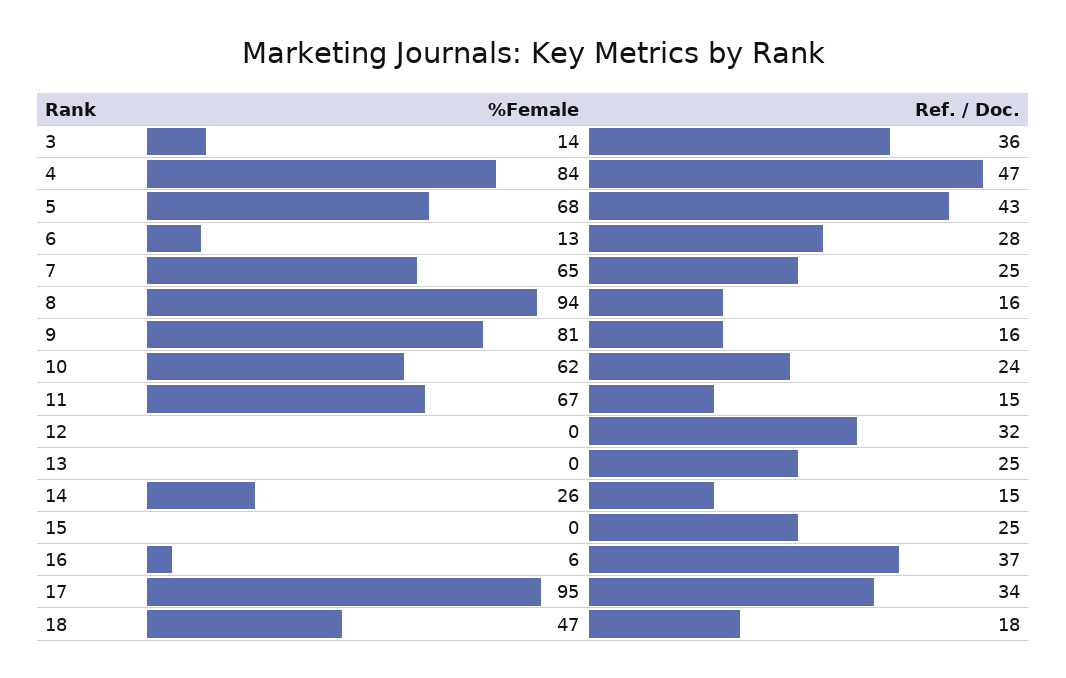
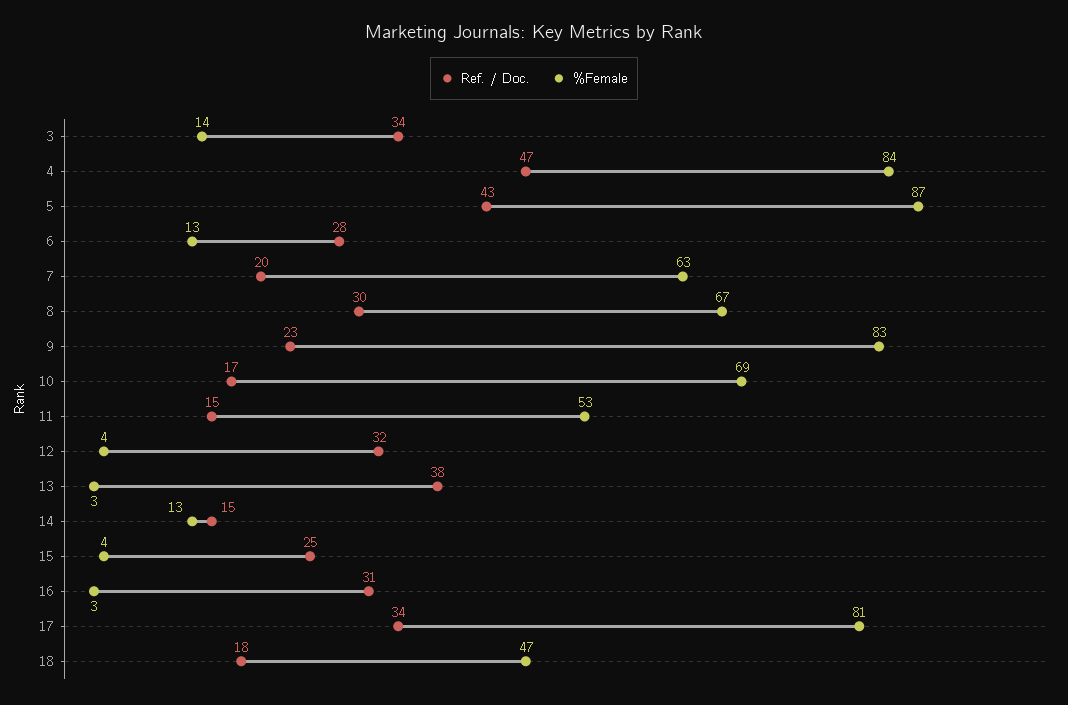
Ref. / Doc., 3: 36 -> 34
%Female, 5: 68 -> 87
%Female, 7: 65 -> 63
Ref. / Doc., 7: 25 -> 20
%Female, 8: 94 -> 67
Ref. / Doc., 8: 16 -> 30
%Female, 9: 81 -> 83
Ref. / Doc., 9: 16 -> 23
%Female, 10: 62 -> 69
Ref. / Doc., 10: 24 -> 17
%Female, 11: 67 -> 53
%Female, 12: 0 -> 4
%Female, 13: 0 -> 3
Ref. / Doc., 13: 25 -> 38
%Female, 14: 26 -> 13
%Female, 15: 0 -> 4
%Female, 16: 6 -> 3
Ref. / Doc., 16: 37 -> 31
%Female, 17: 95 -> 81

